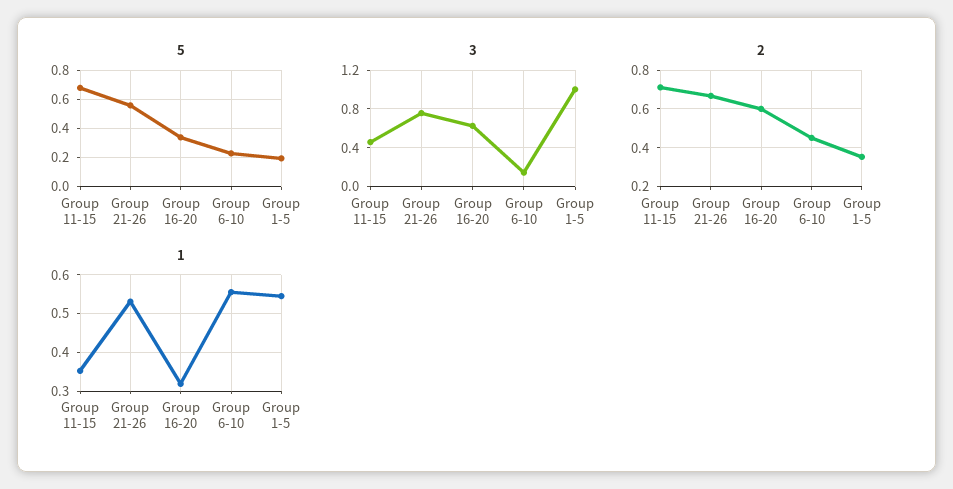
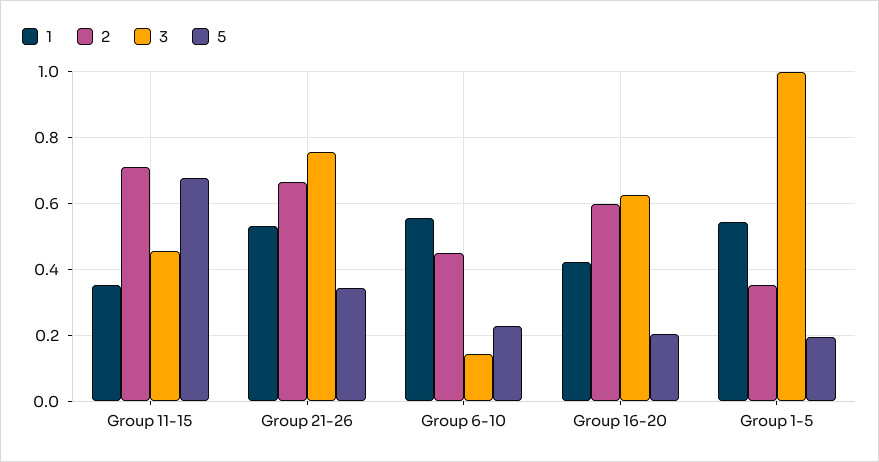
5, Group 21-26: 0.55 -> 0.34
5, Group 16-20: 0.35 -> 0.2
1, Group 16-20: 0.32 -> 0.42

